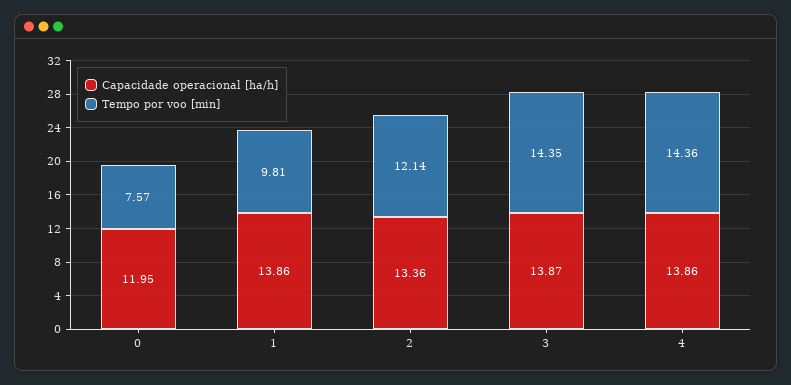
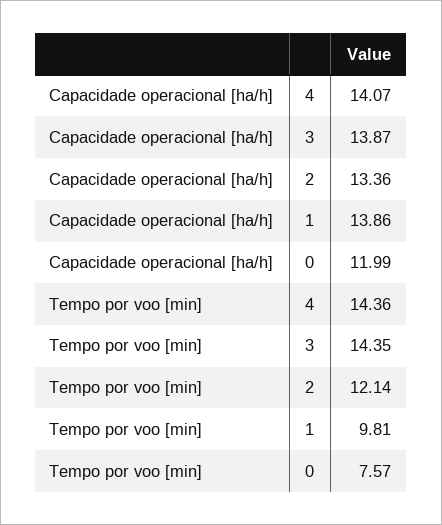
Capacidade operacional [ha/h], 0: 11.95 -> 11.99
Capacidade operacional [ha/h], 4: 13.86 -> 14.07

